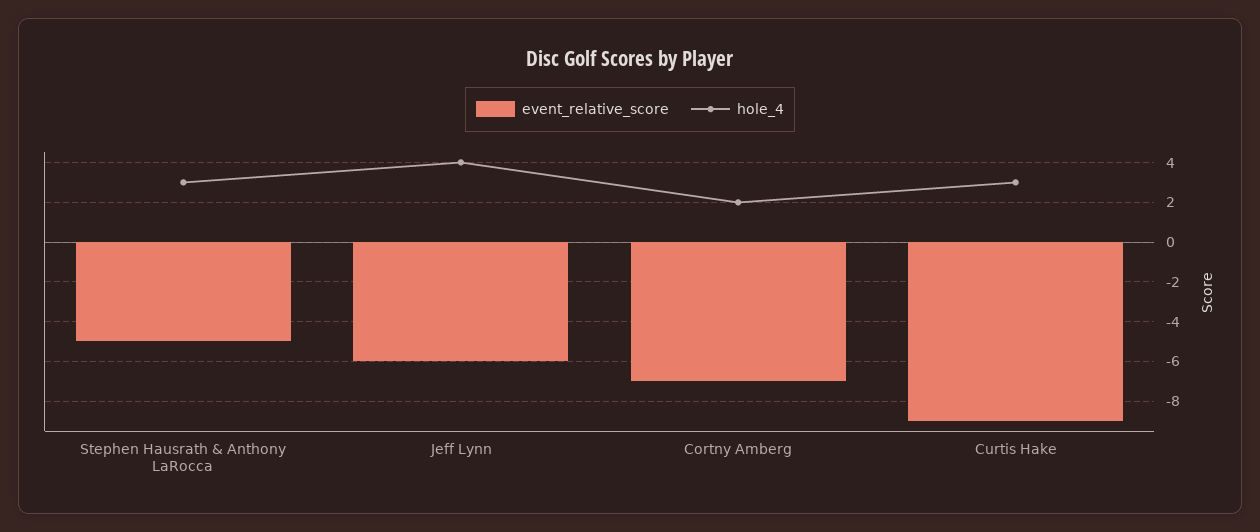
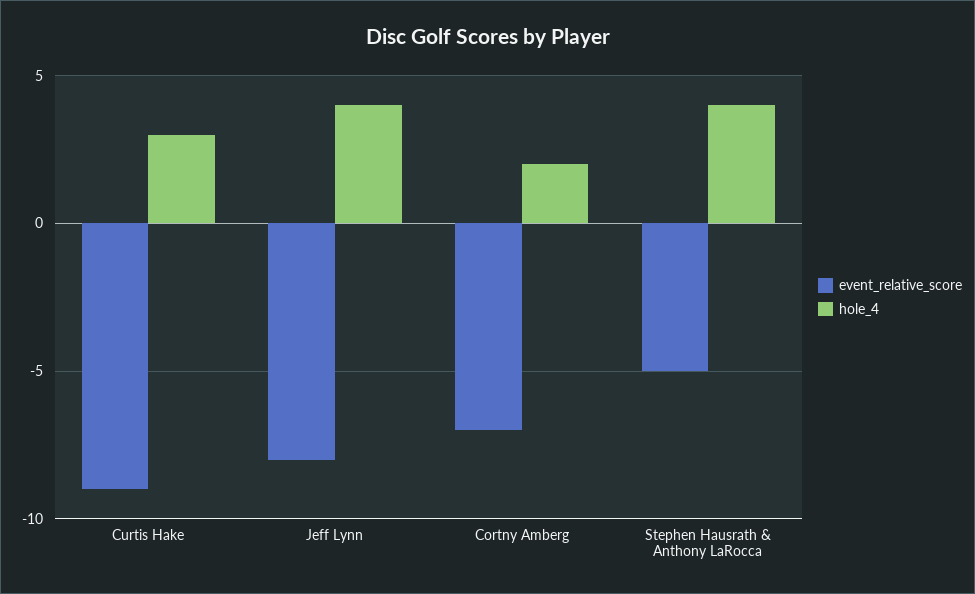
hole_4, Stephen Hausrath & Anthony LaRocca: 3 -> 4
event_relative_score, Jeff Lynn: -6 -> -8

